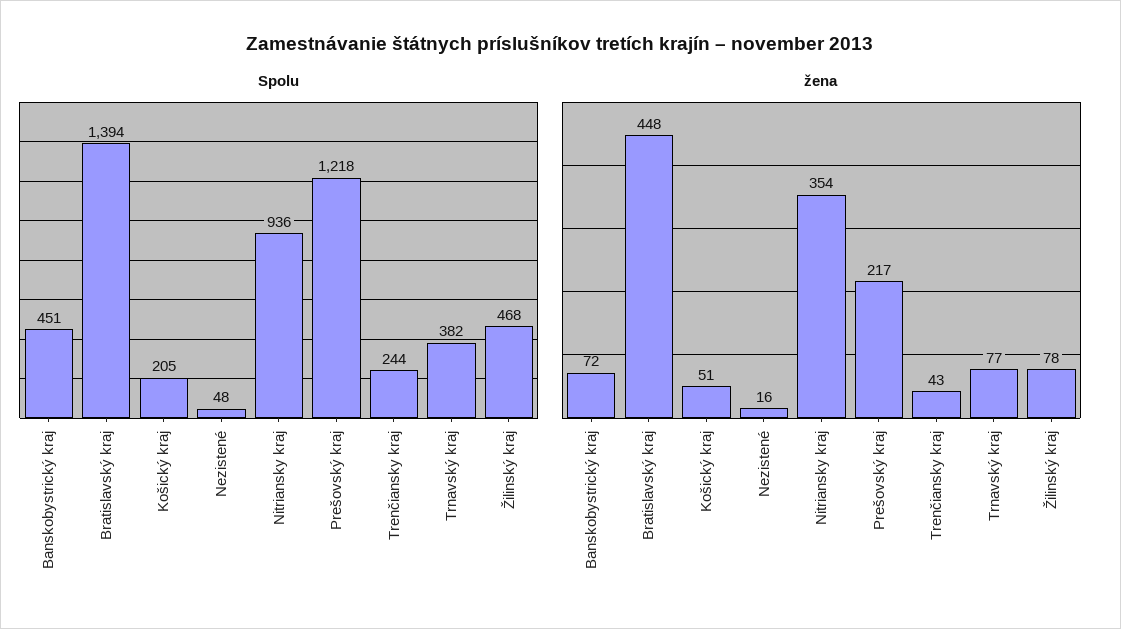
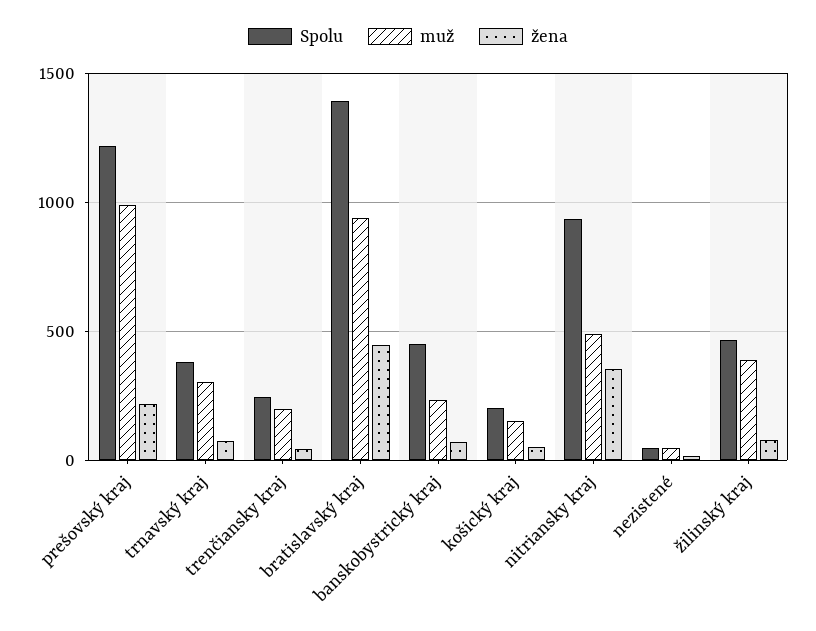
muž, Prešovský kraj: none -> 1000
muž, Trnavský kraj: none -> 300
muž, Trenčiansky kraj: none -> 200
muž, Bratislavský kraj: none -> 950
muž, Banskobystrický kraj: none -> 250
muž, Košický kraj: none -> 150
muž, Nitriansky kraj: none -> 500
muž, Nezistené: none -> 50
muž, Žilinský kraj: none -> 400

